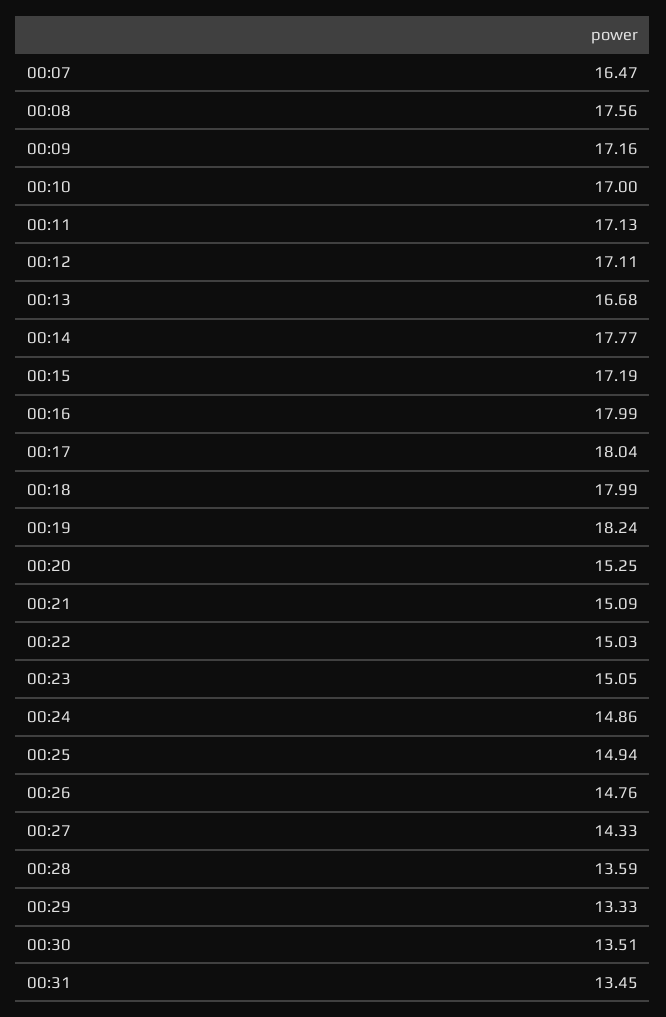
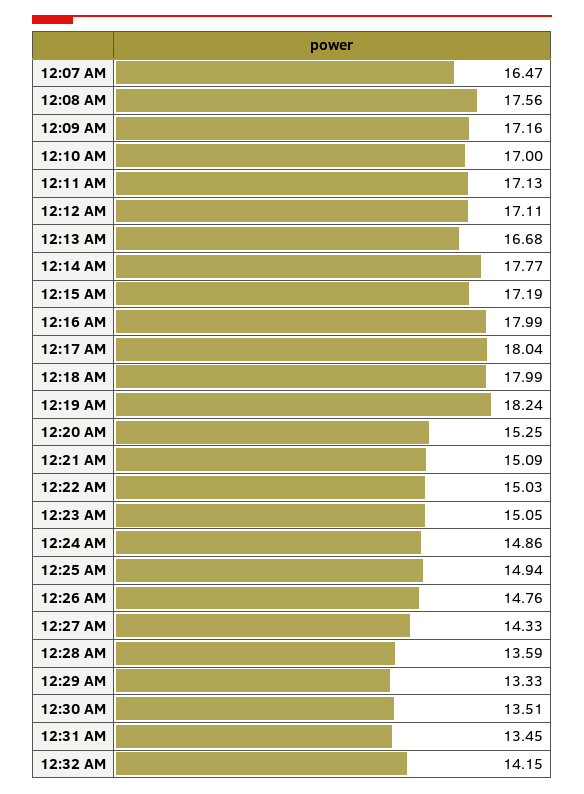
12:32 AM: none -> 14.15

